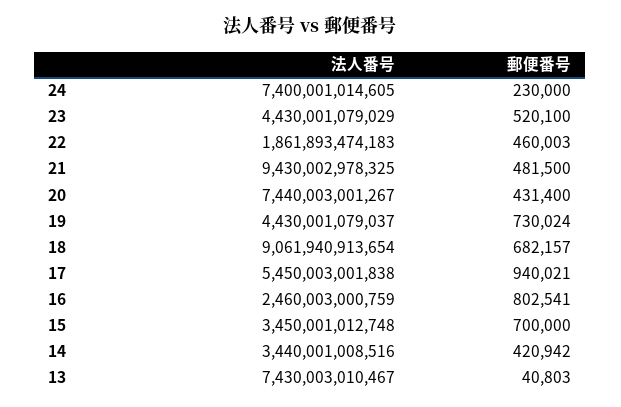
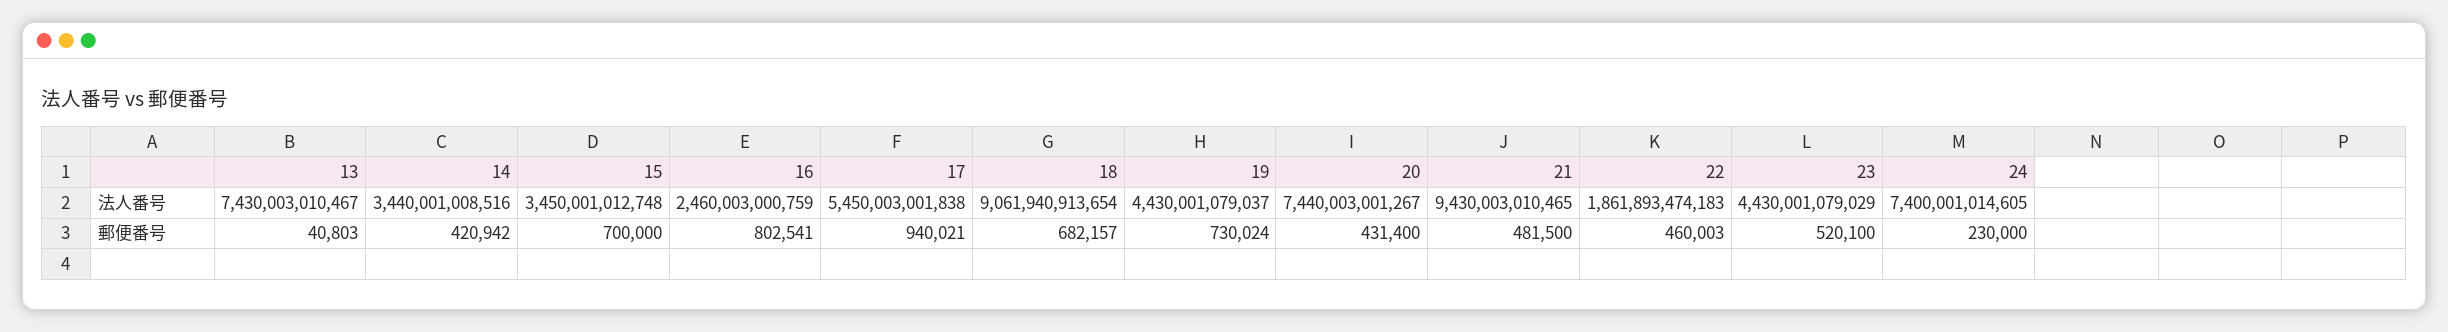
法人番号, 21: 9430002978325 -> 9430003010465

